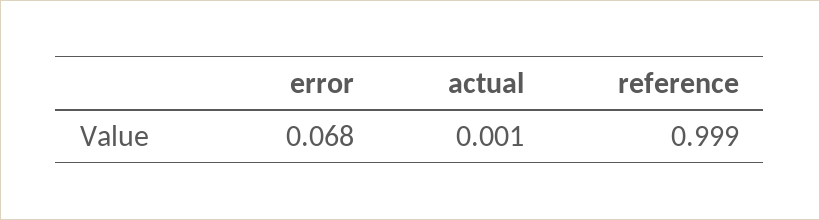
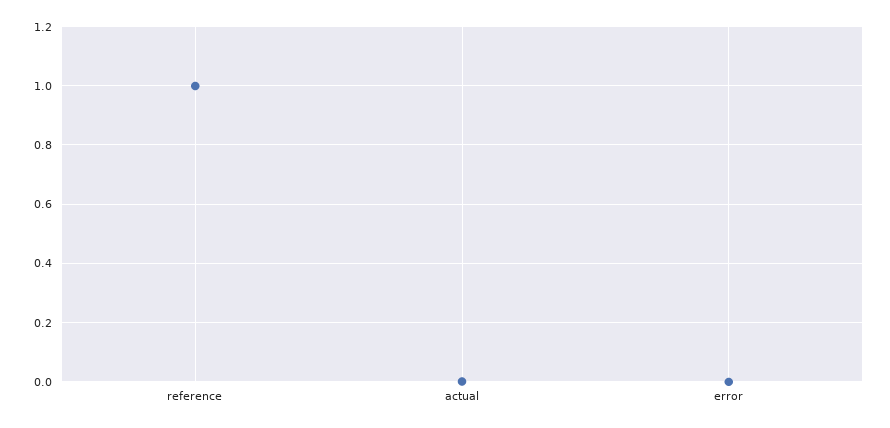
error: 0.068 -> 0

